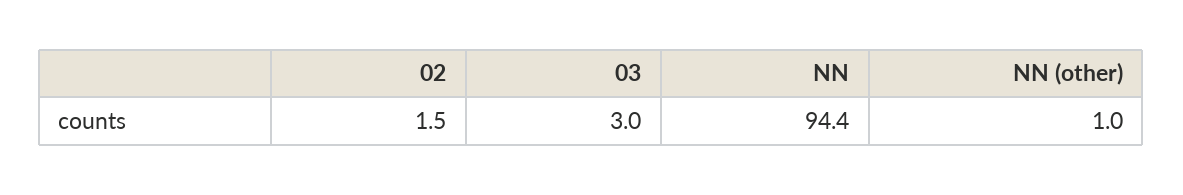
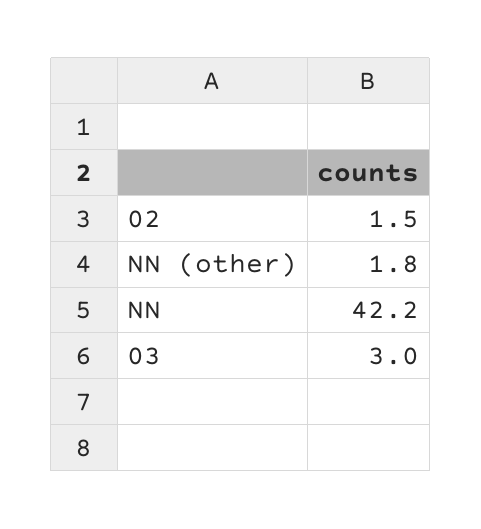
NN: 94.4 -> 42.2
NN (other): 1 -> 1.8

